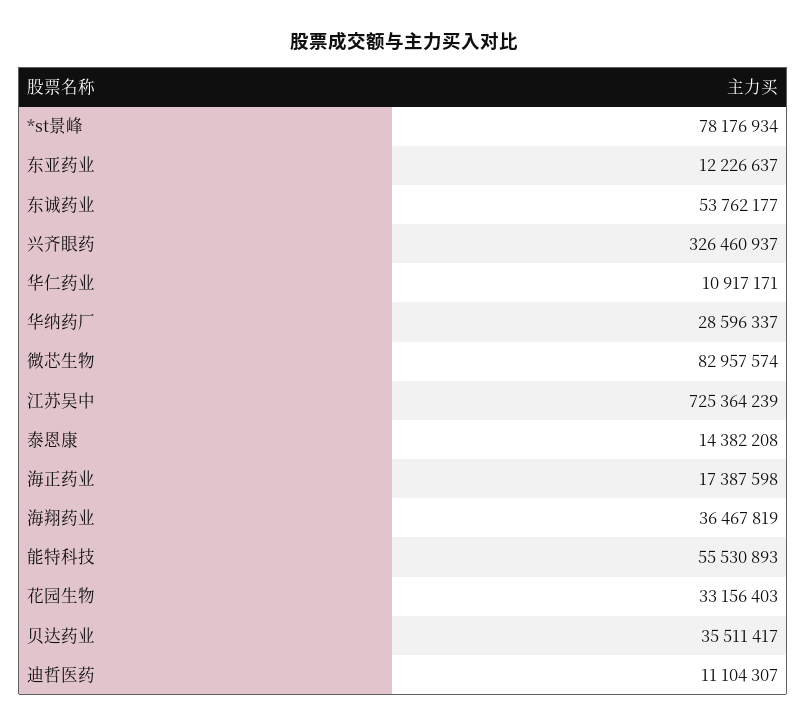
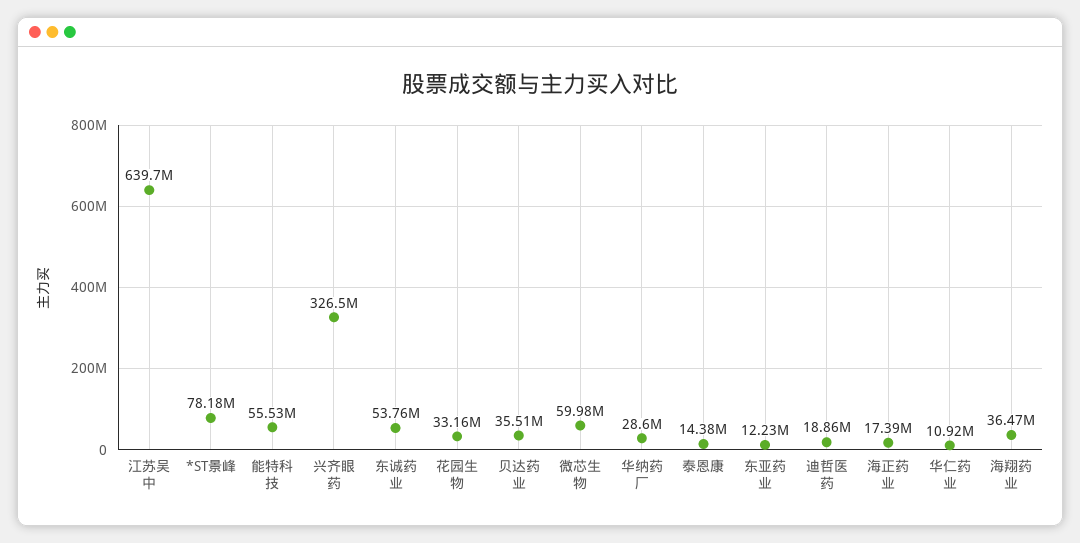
微芯生物: 82957574 -> 59980000
江苏吴中: 725364239 -> 639700000
迪哲医药: 11104307 -> 18860000

